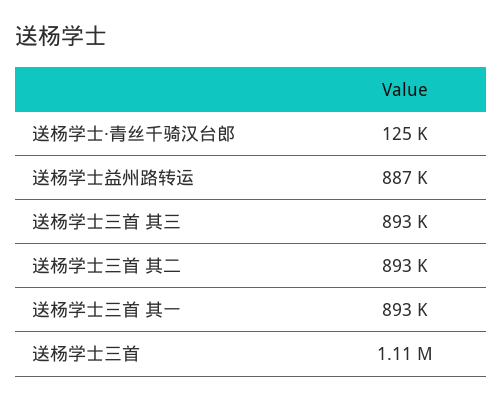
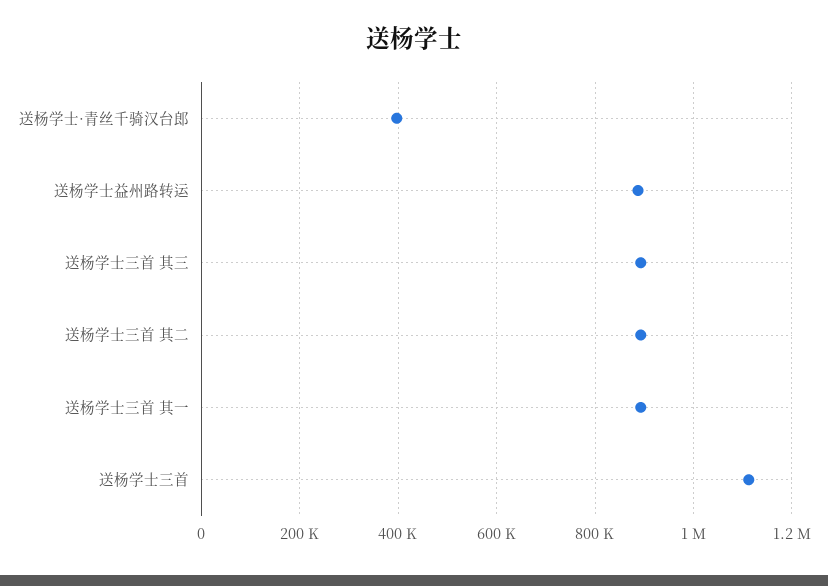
送杨学士·青丝千骑汉台郎: 125000 -> 400000

